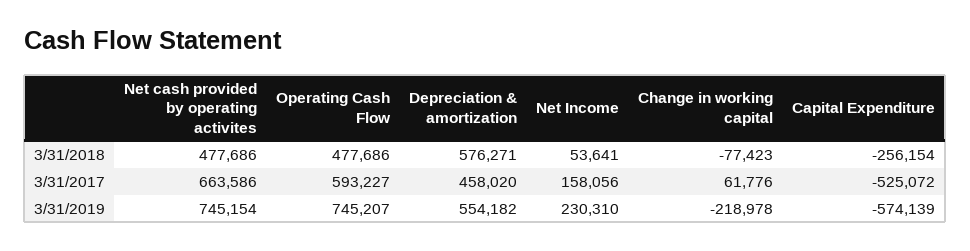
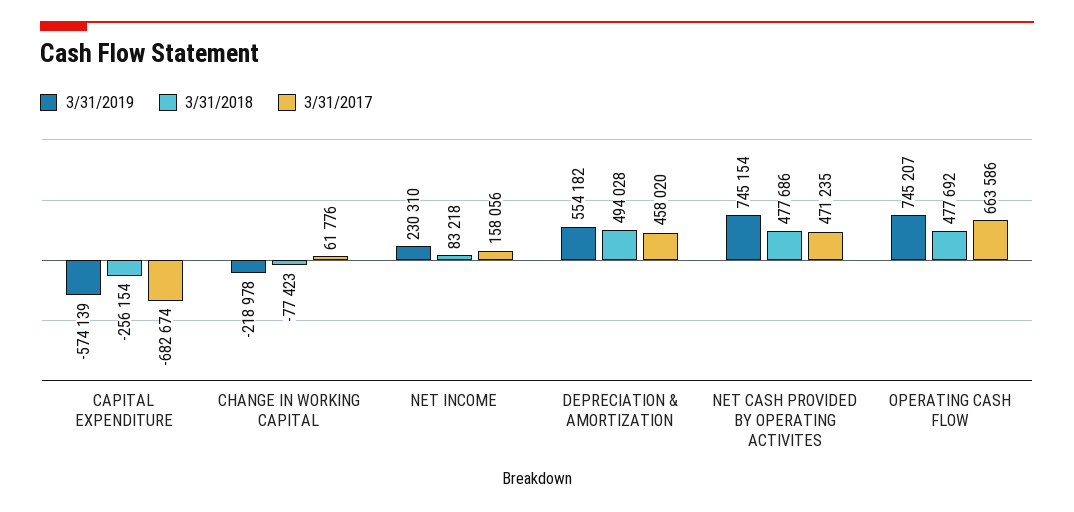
3/31/2018, Operating Cash Flow: 477686 -> 477692
3/31/2018, Depreciation & amortization: 576271 -> 494028
3/31/2018, Net Income: 53641 -> 83218
3/31/2017, Net cash provided by operating activites: 663586 -> 471235
3/31/2017, Operating Cash Flow: 593227 -> 663586
3/31/2017, Capital Expenditure: -525072 -> -682674

